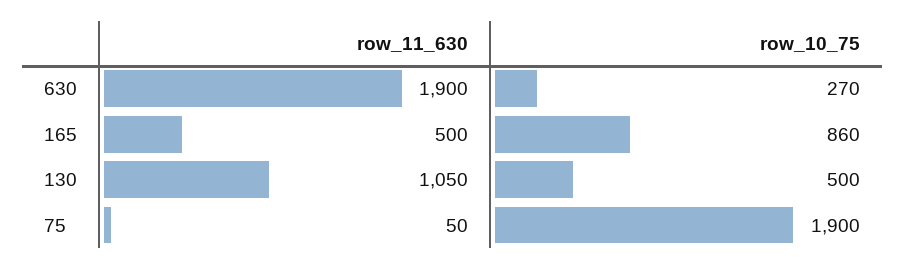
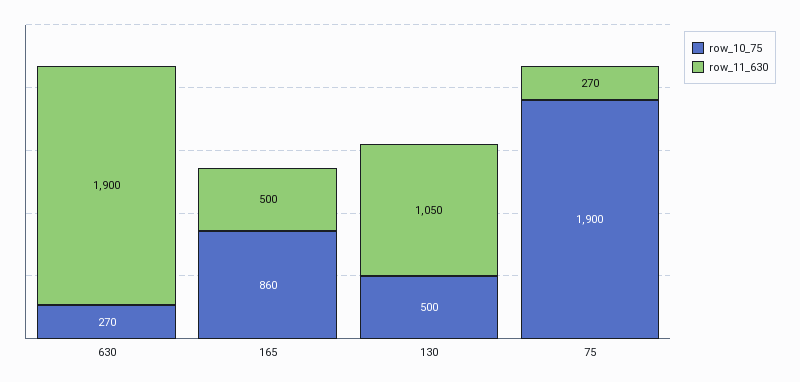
row_11_630, 75: 50 -> 270

